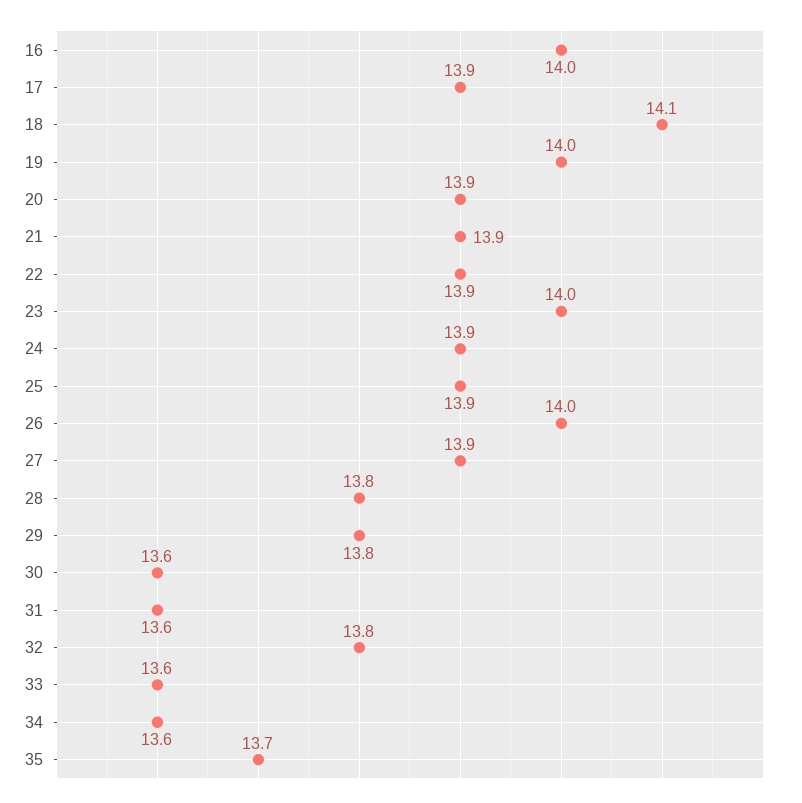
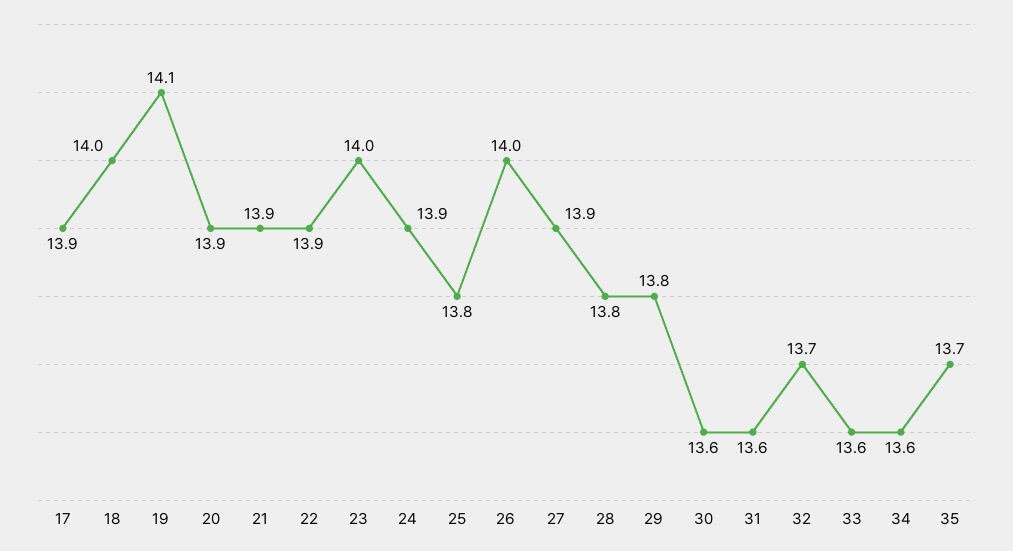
16: 14 -> none
18: 14.1 -> 14
19: 14 -> 14.1
25: 13.9 -> 13.8
32: 13.8 -> 13.7

